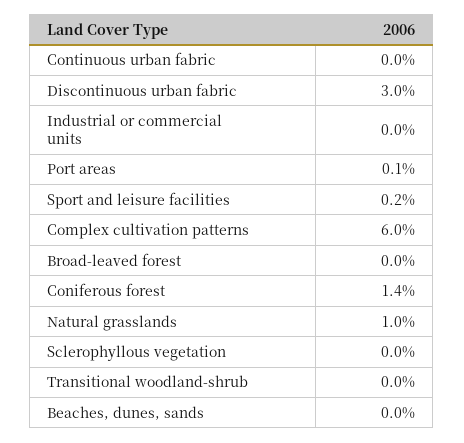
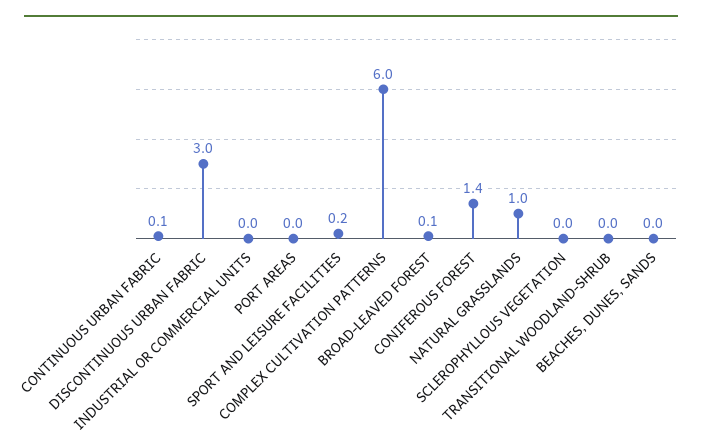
Continuous urban fabric: 0 -> 0.1
Port areas: 0.1 -> 0
Broad-leaved forest: 0 -> 0.1

